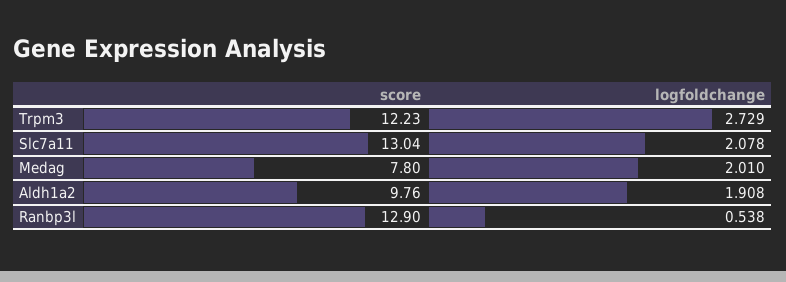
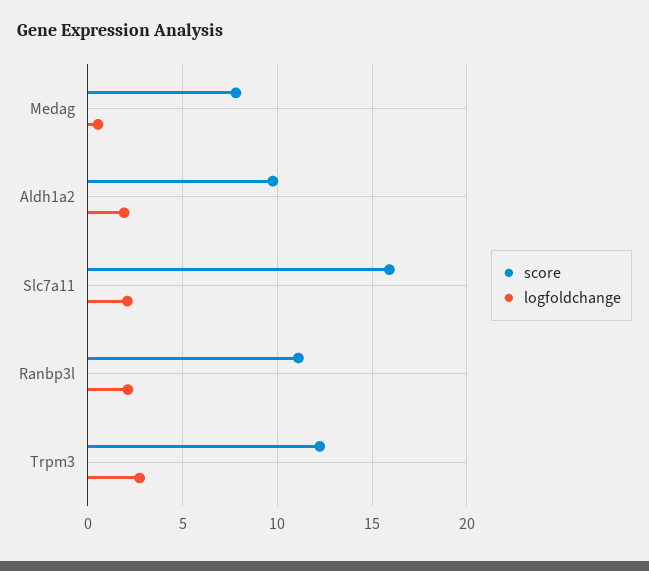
score, Slc7a11: 13.04 -> 16
logfoldchange, Medag: 2.01 -> 0.5
score, Ranbp3l: 12.9 -> 11
logfoldchange, Ranbp3l: 0.538 -> 2

